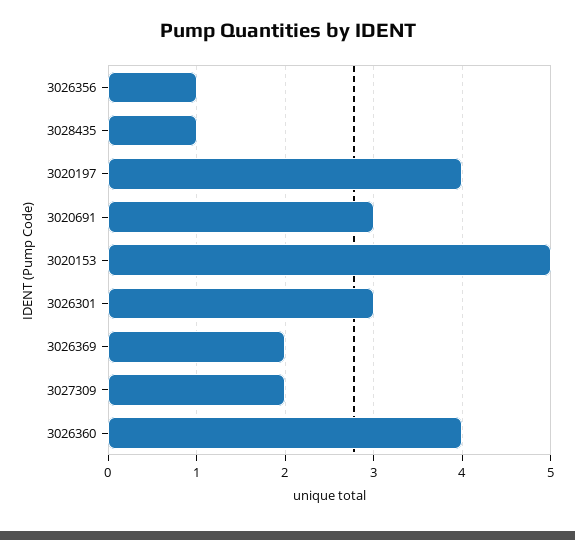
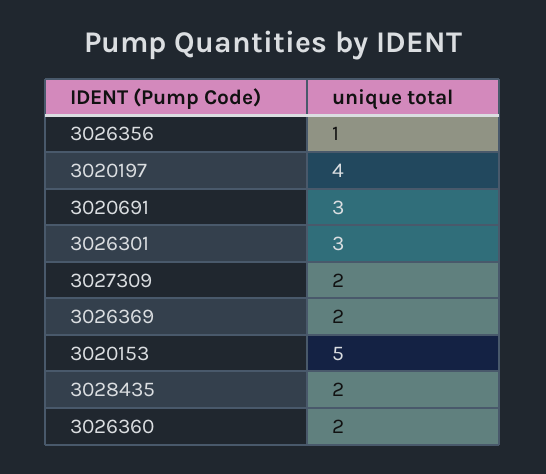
3028435: 1 -> 2
3026360: 4 -> 2

